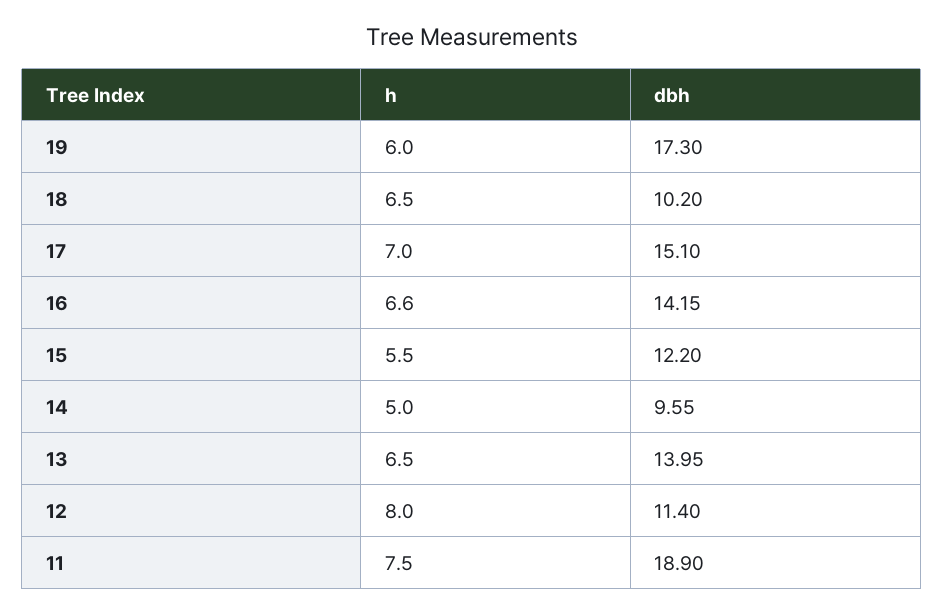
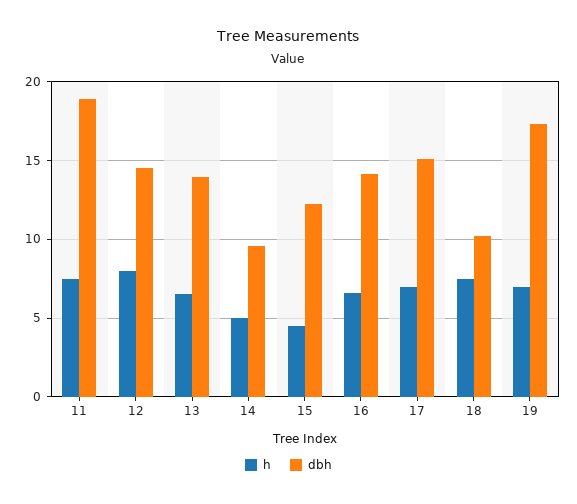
h, 19: 6 -> 7
h, 18: 6.5 -> 7.5
h, 15: 5.5 -> 4.5
dbh, 12: 11.4 -> 14.5

